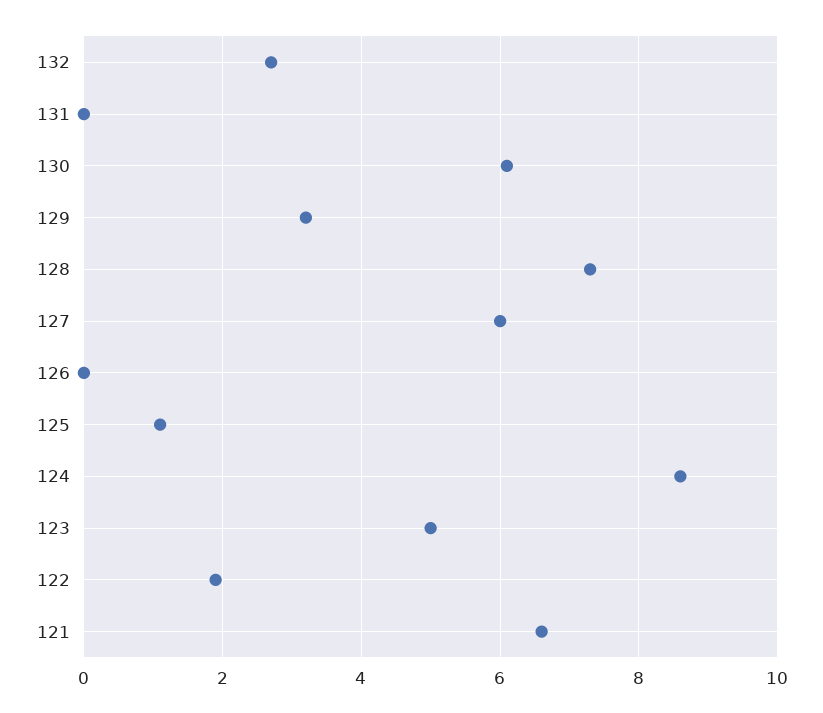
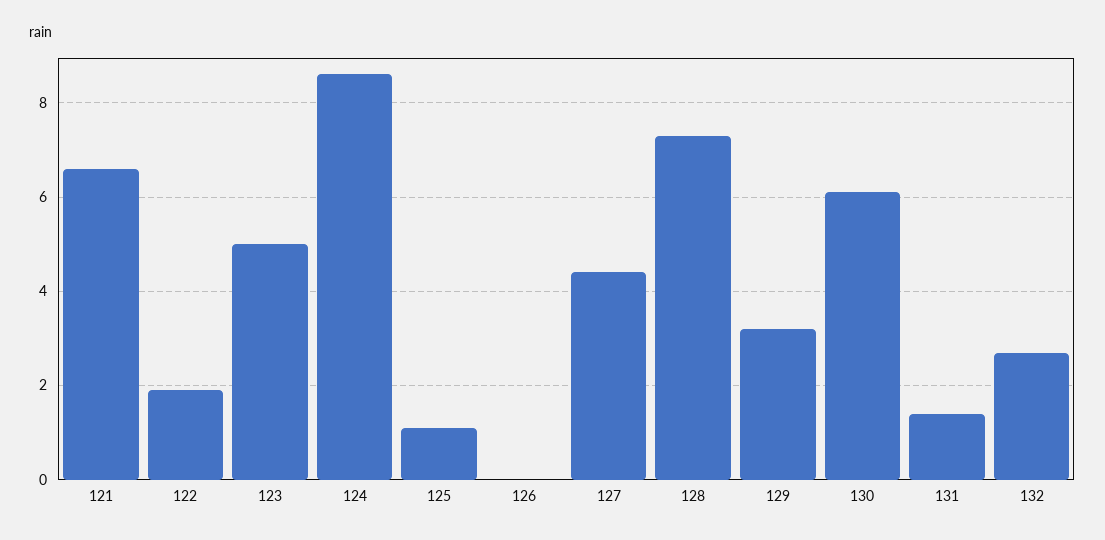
131: 0 -> 1.5
127: 6 -> 4.5

